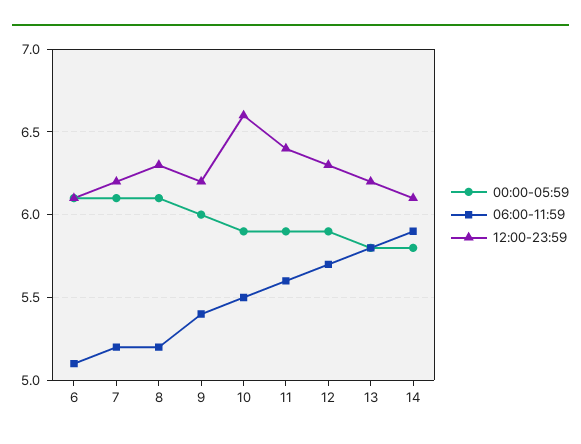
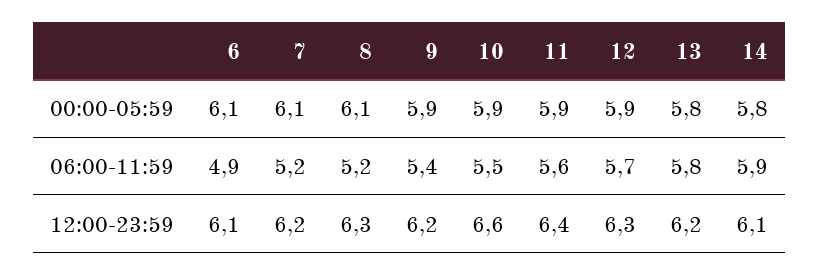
06:00-11:59, 6: 5.1 -> 4.9
00:00-05:59, 9: 6 -> 5.9

